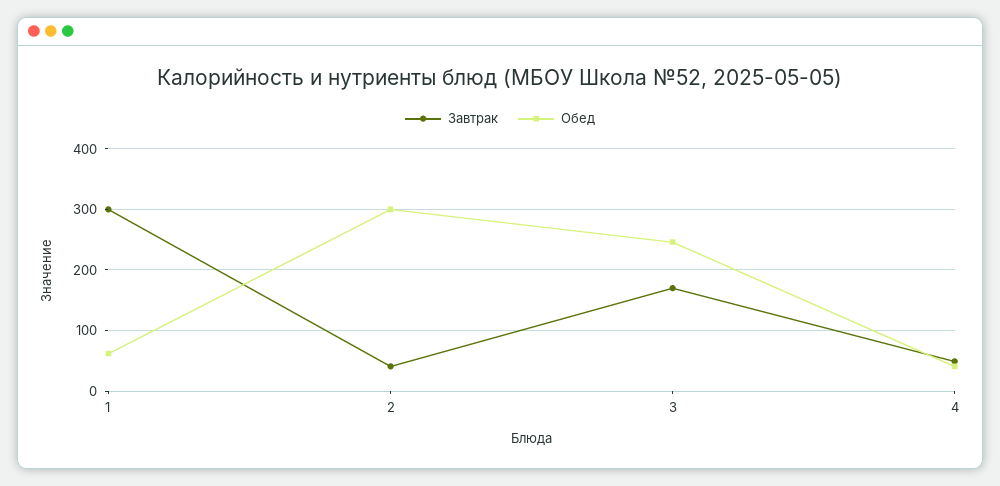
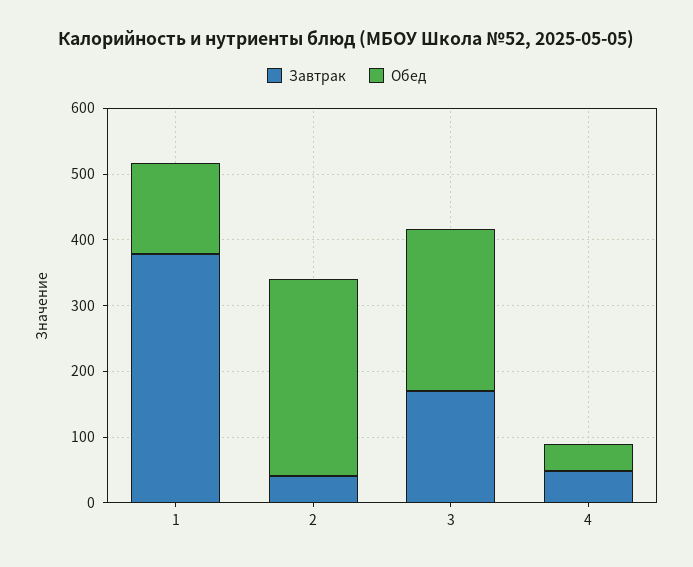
Завтрак, 1: 300 -> 380
Обед, 1: 60 -> 140

